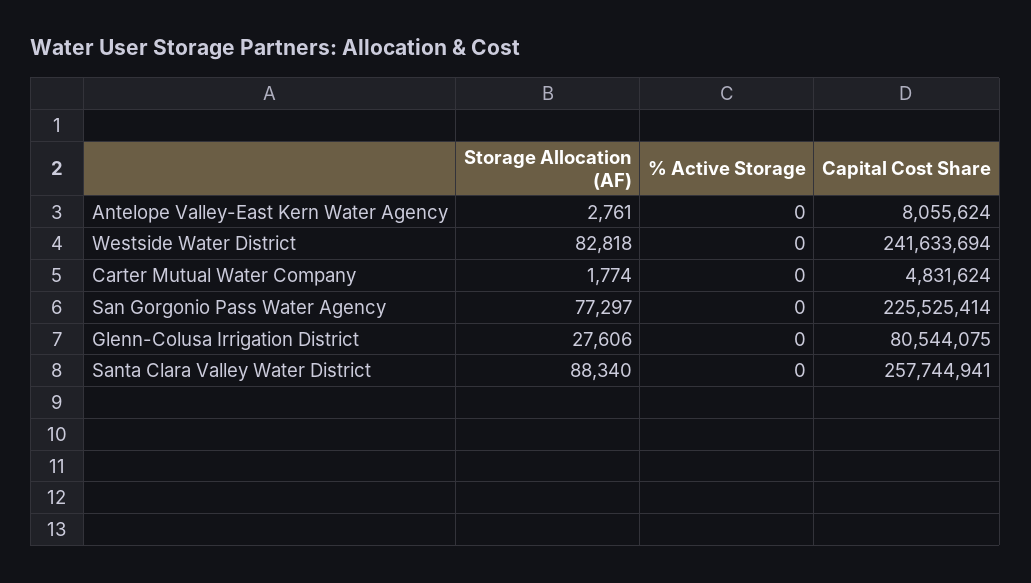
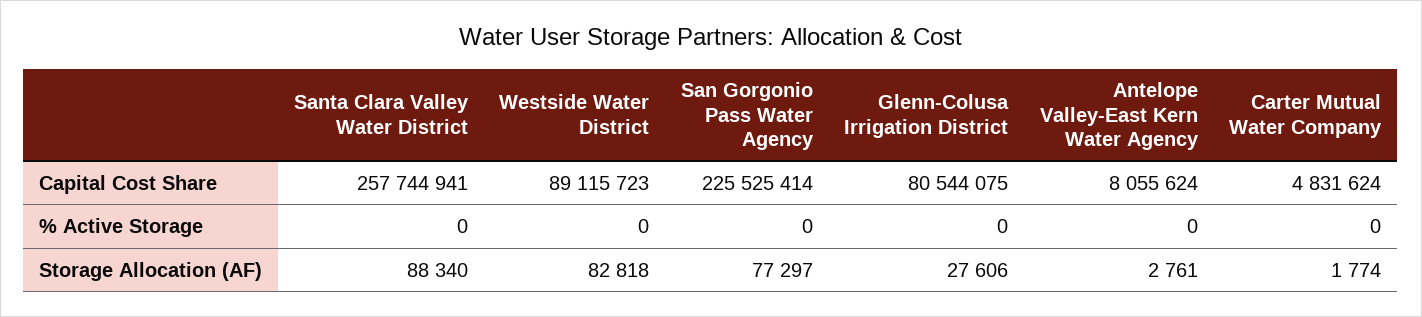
Capital Cost Share, Westside Water District: 241633694 -> 89115723

